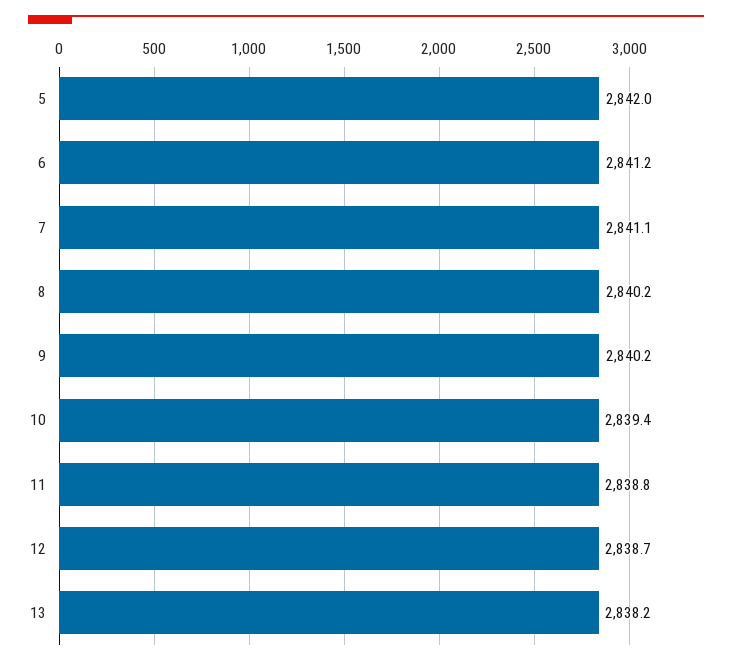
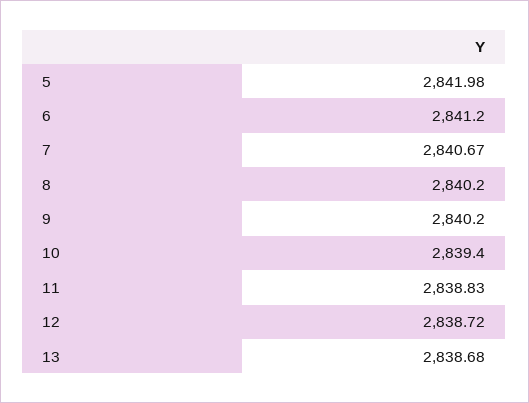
7: 2841.1 -> 2840.67
13: 2838.2 -> 2838.68

